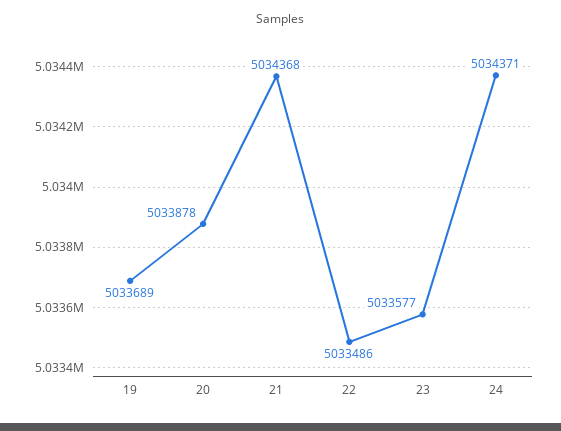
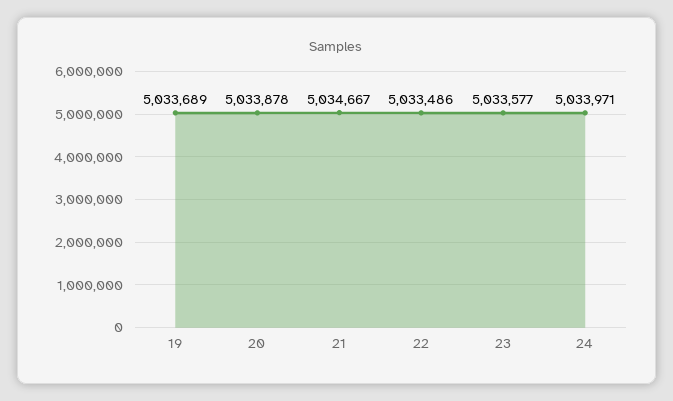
21: 5034368 -> 5034667
24: 5034371 -> 5033971

